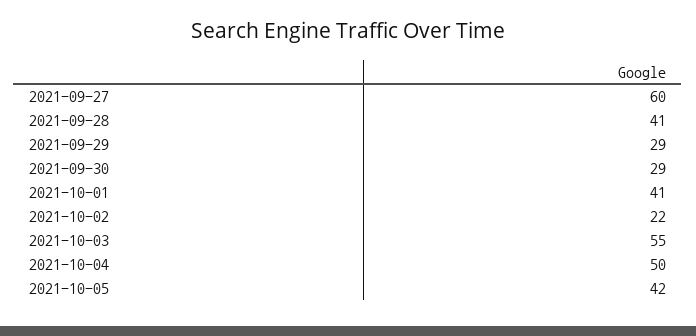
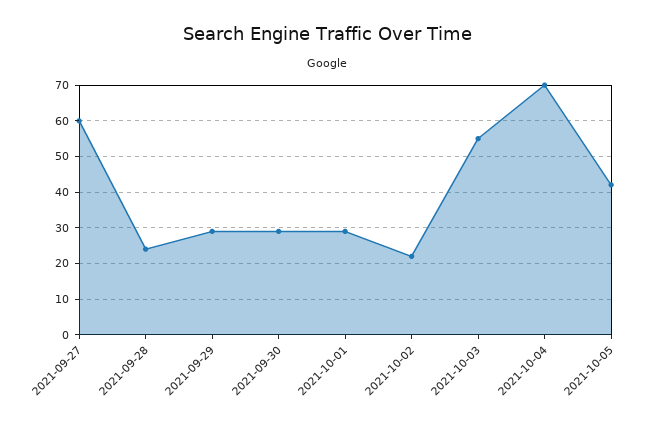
2021-09-28: 41 -> 25
2021-10-01: 41 -> 30
2021-10-04: 50 -> 70

